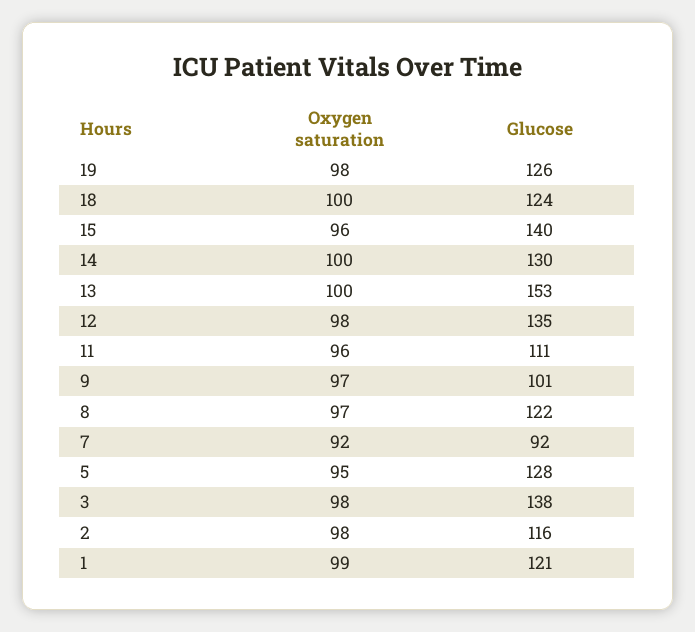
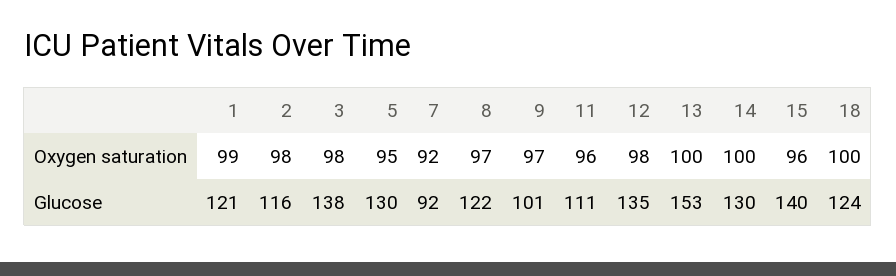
Oxygen saturation, 19: 98 -> none
Glucose, 19: 126 -> none
Glucose, 5: 128 -> 130

